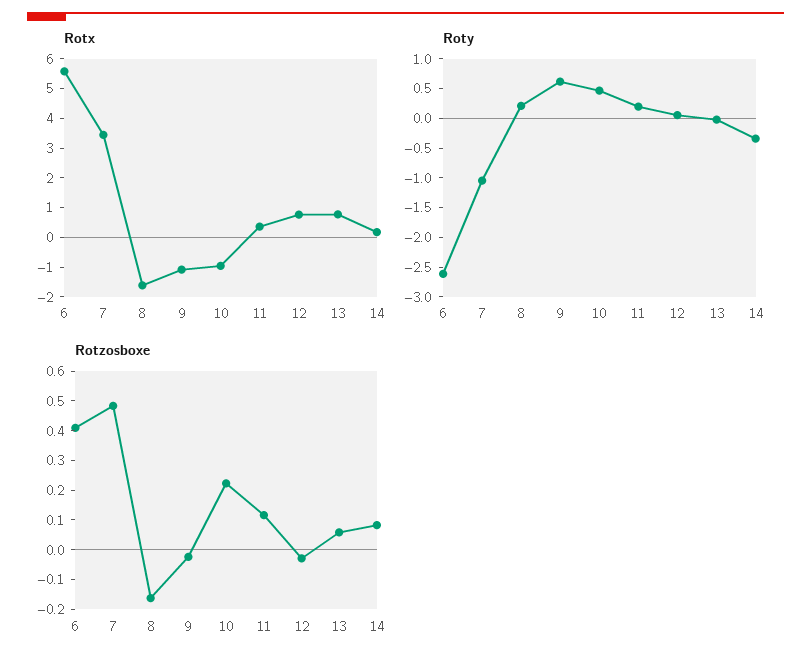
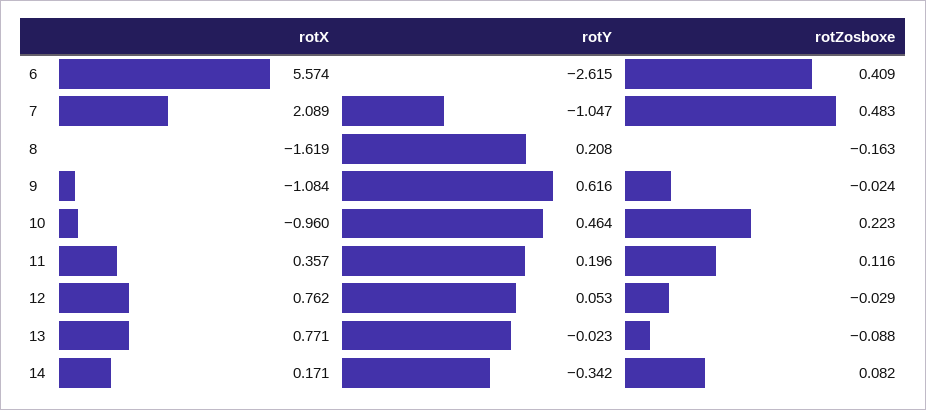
Rotx, 7: 3.5 -> 2.089
Rotzosboxe, 13: 0.05 -> -0.088

